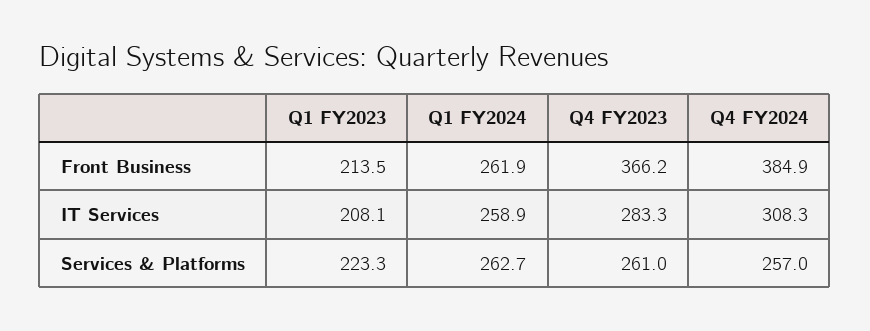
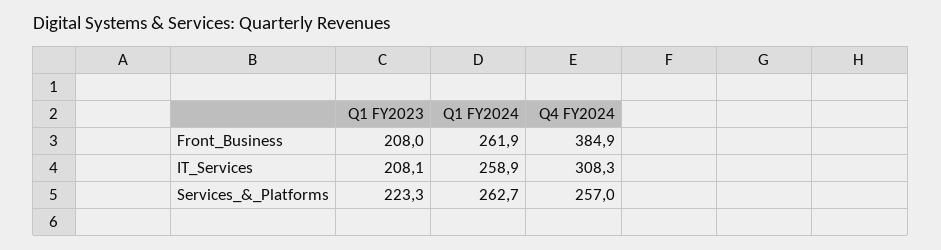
Q1 FY2023, Front Business: 213.5 -> 208
Q4 FY2023, Front Business: 366.2 -> none
Q4 FY2023, IT Services: 283.3 -> none
Q4 FY2023, Services & Platforms: 261 -> none

